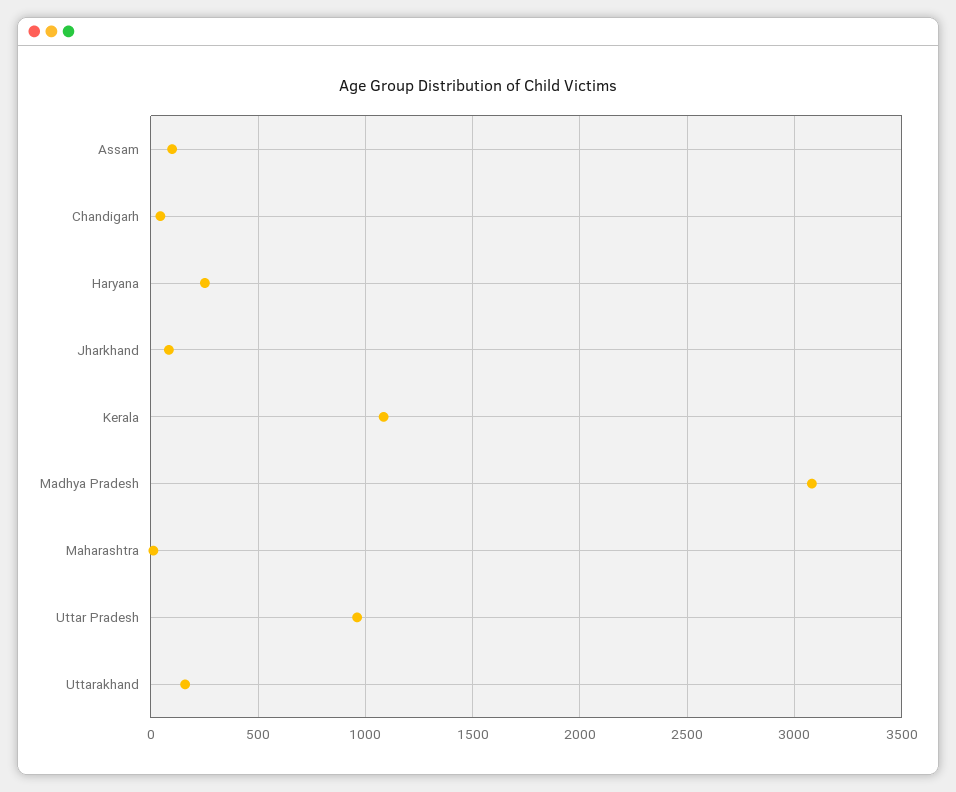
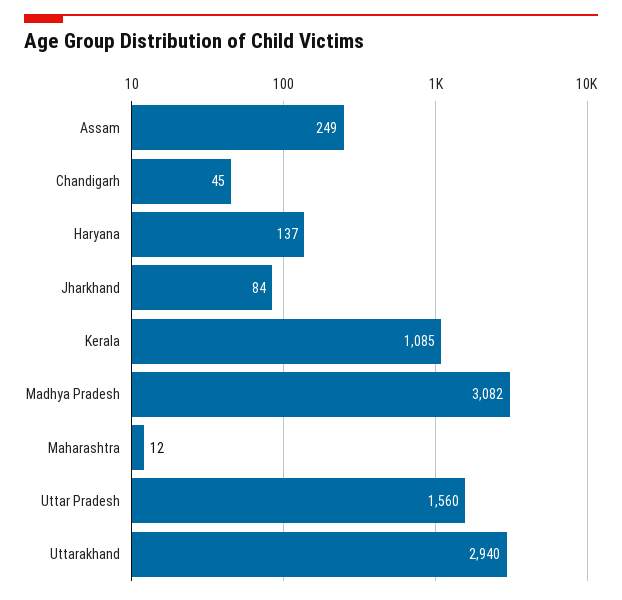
Assam: 100 -> 249
Haryana: 250 -> 137
Uttar Pradesh: 950 -> 1560
Uttarakhand: 150 -> 2940

